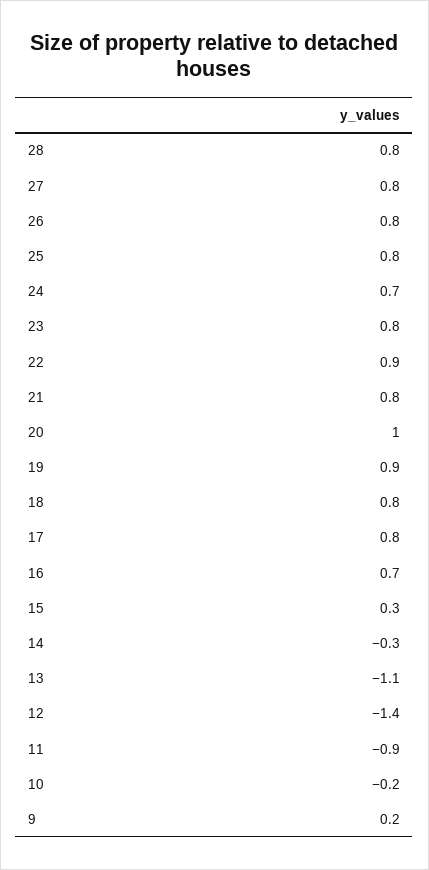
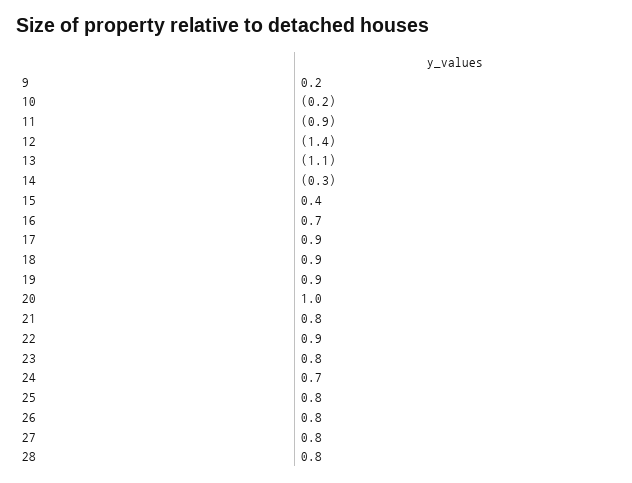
18: 0.8 -> 0.9
17: 0.8 -> 0.9
15: 0.3 -> 0.4

